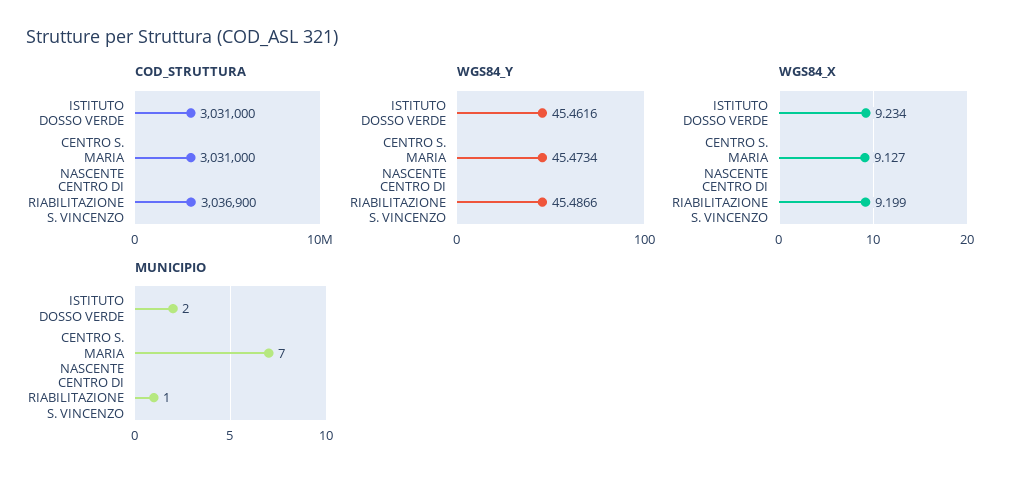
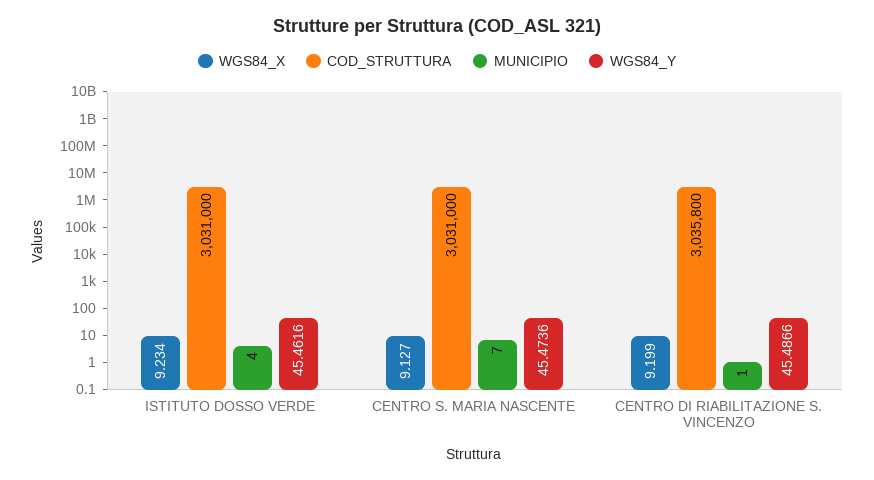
COD_STRUTTURA, CENTRO DI RIABILITAZIONE S. VINCENZO: 3036900 -> 3035800
WGS84_Y, CENTRO S. MARIA NASCENTE: 45.4734 -> 45.4736
MUNICIPIO, ISTITUTO DOSSO VERDE: 2 -> 4

